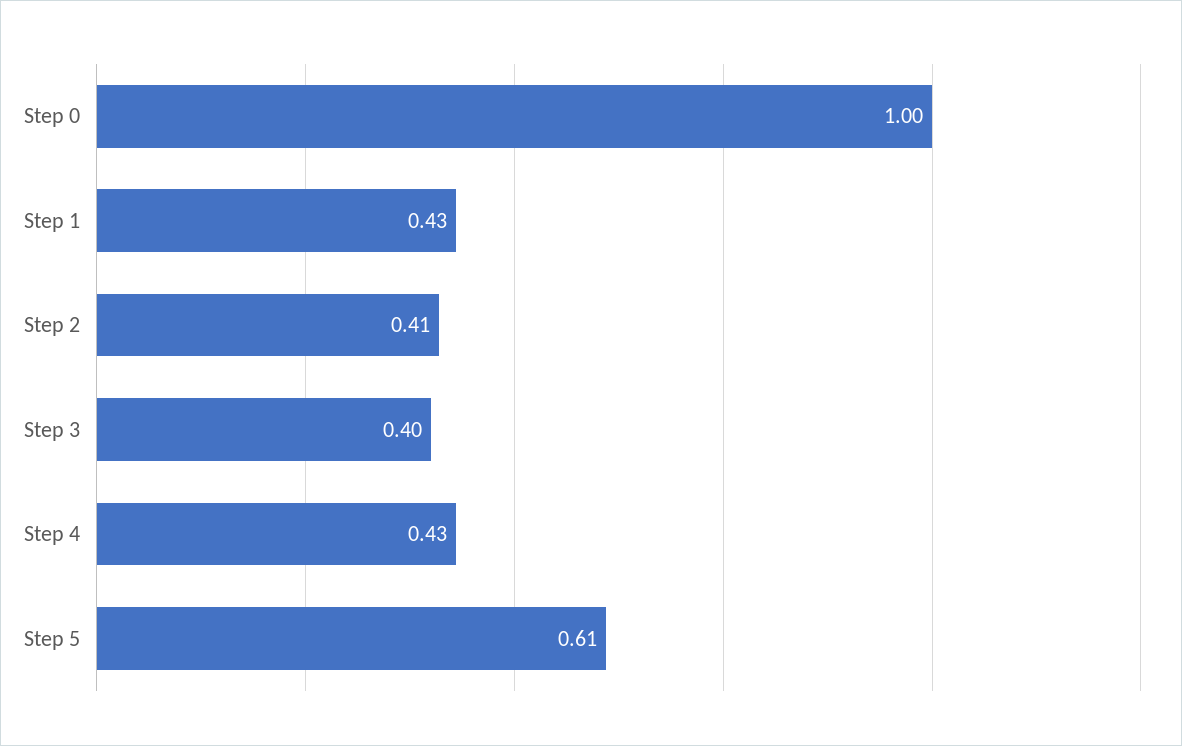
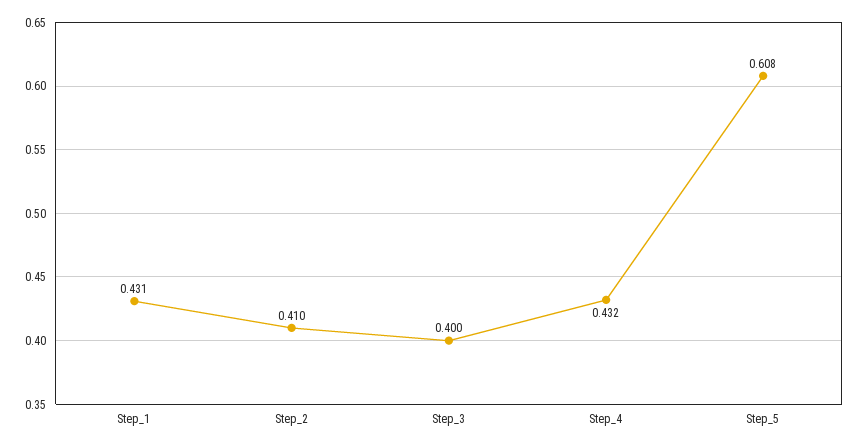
Step 0: 1 -> none

